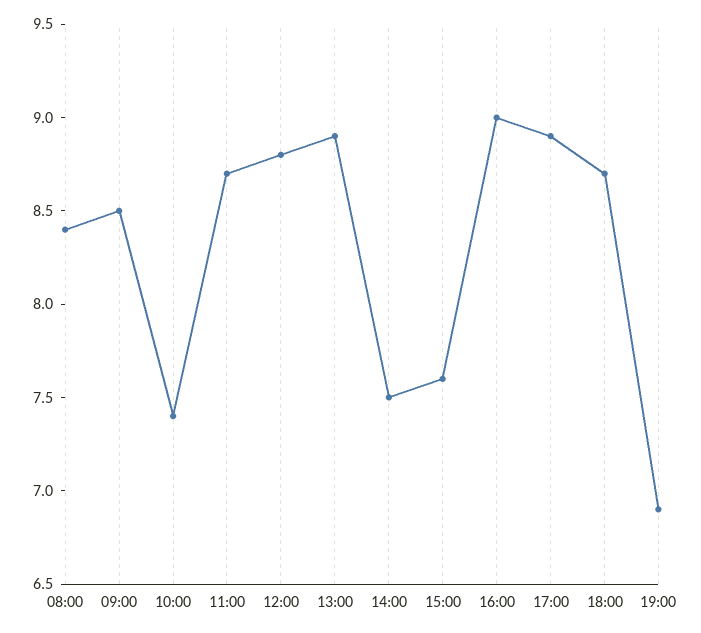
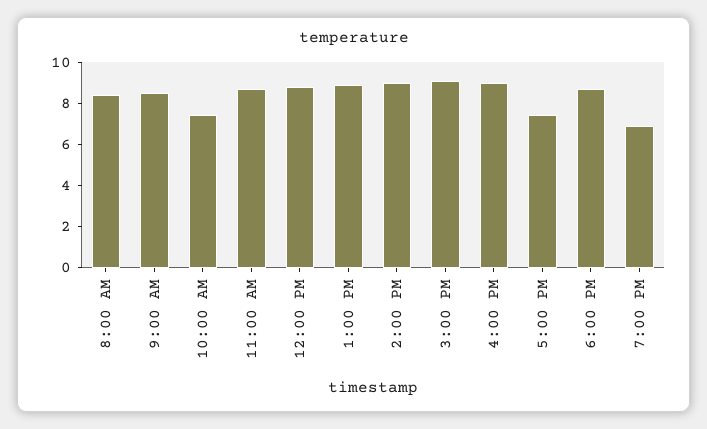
14:00: 7.5 -> 9
15:00: 7.6 -> 9
17:00: 8.9 -> 7.5

